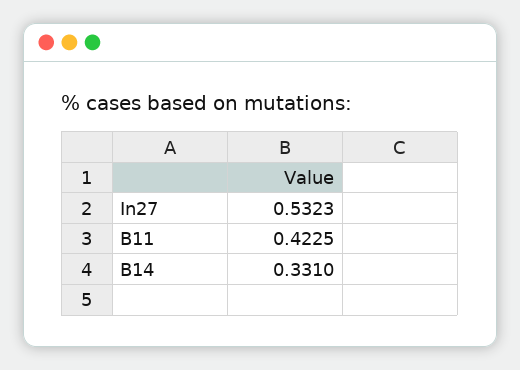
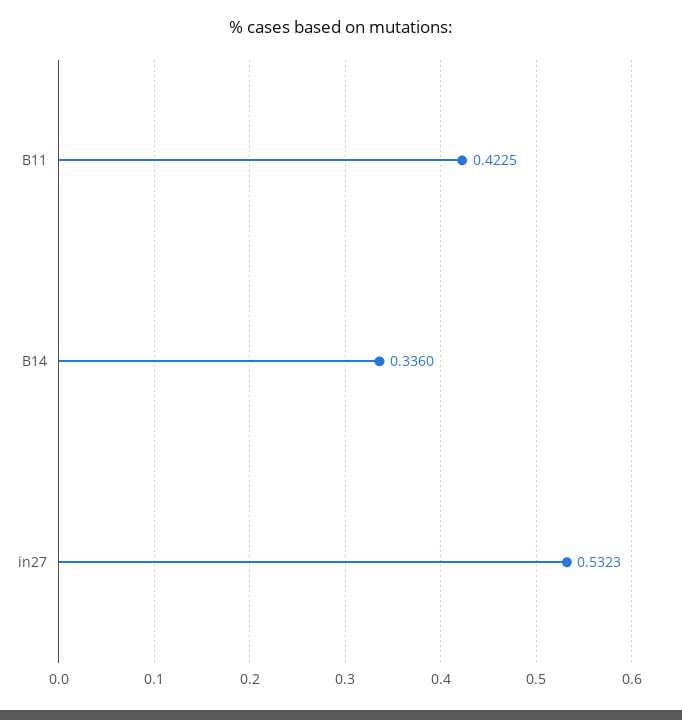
B14: 0.331 -> 0.336

